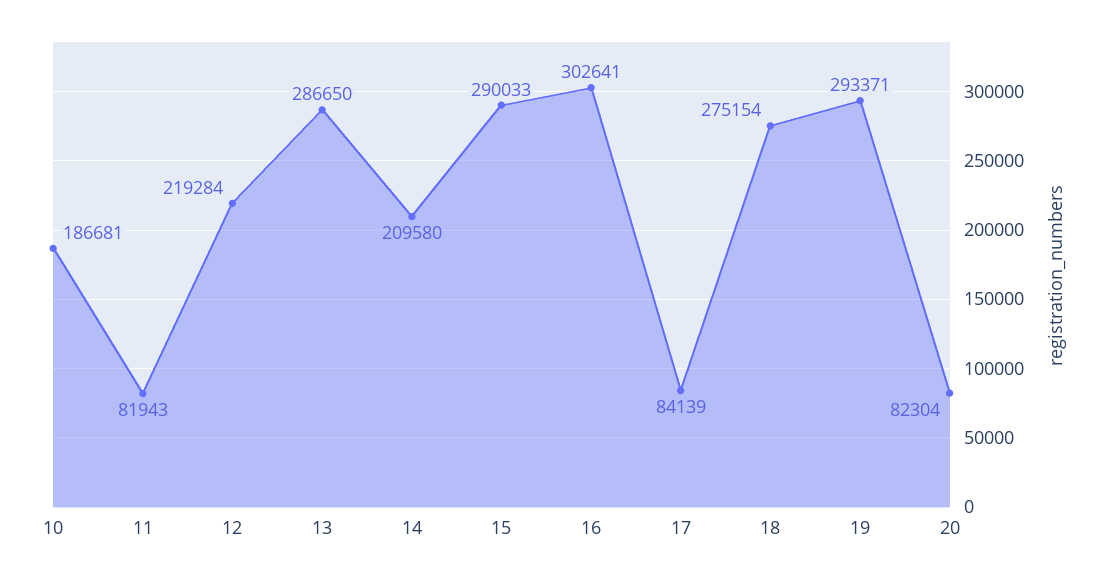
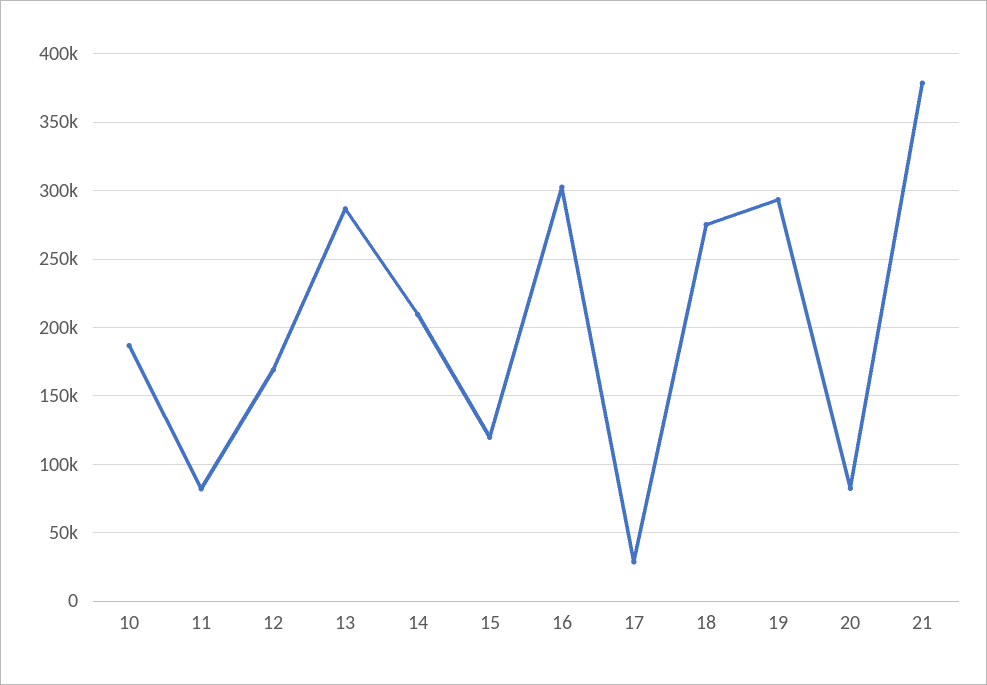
12: 219284 -> 170000
15: 290033 -> 120000
17: 84139 -> 30000
21: none -> 380000

